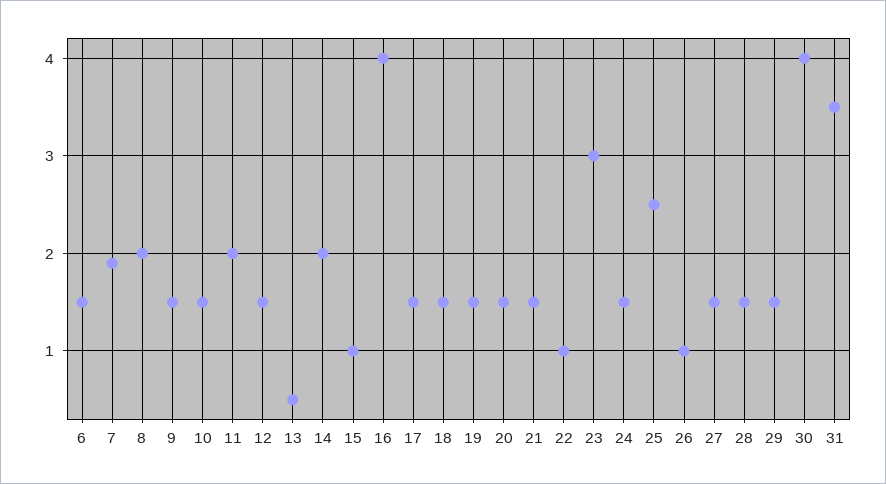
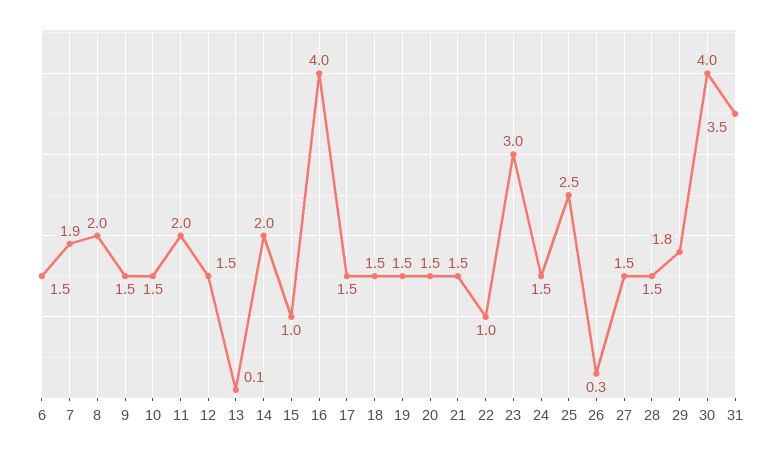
13: 0.5 -> 0.1
26: 1 -> 0.3
29: 1.5 -> 1.8

